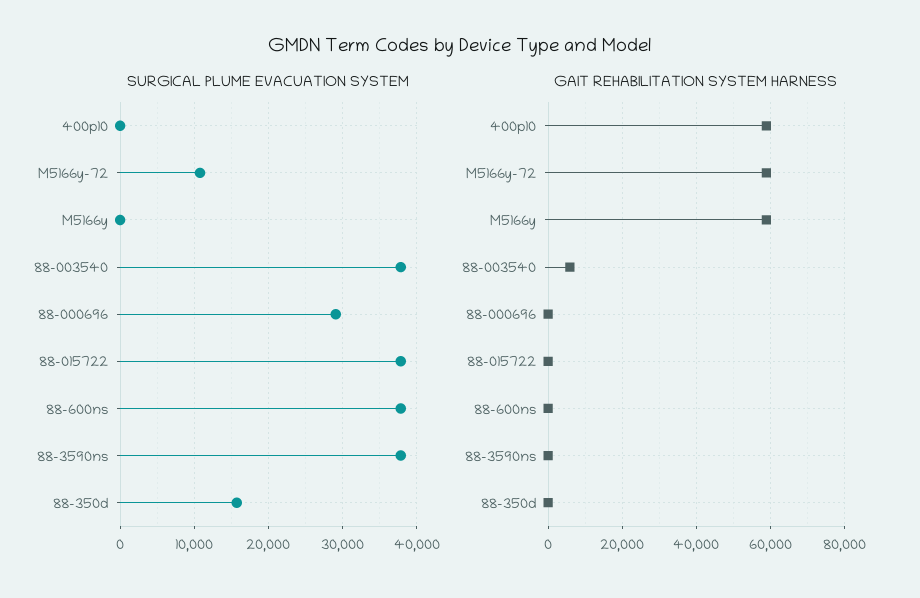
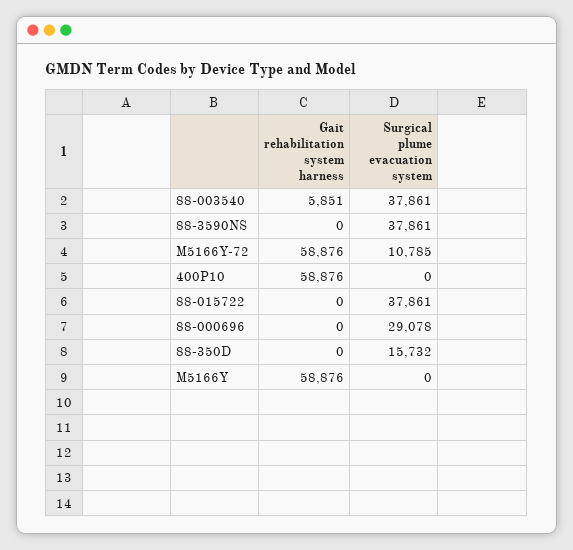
SURGICAL PLUME EVACUATION SYSTEM, 88-600ns: 38000 -> none
GAIT REHABILITATION SYSTEM HARNESS, 88-600ns: 0 -> none

